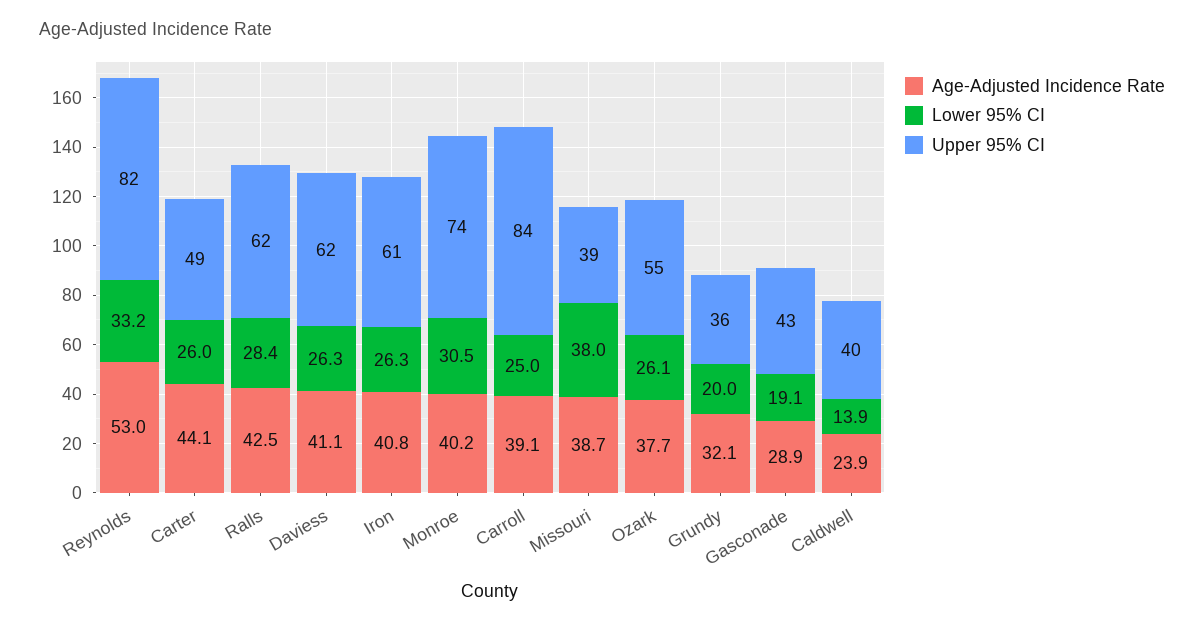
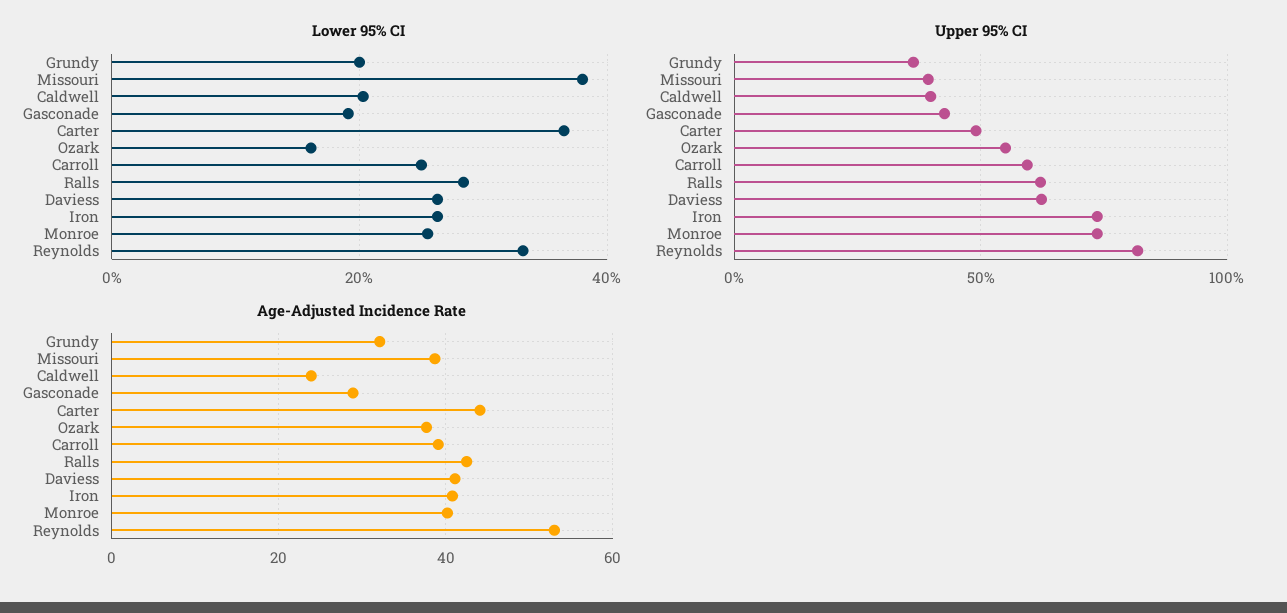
Lower 95% CI, Carter: 26 -> 36
Upper 95% CI, Iron: 61 -> 75
Lower 95% CI, Monroe: 30.5 -> 26
Upper 95% CI, Carroll: 84 -> 60
Lower 95% CI, Ozark: 26.1 -> 16
Lower 95% CI, Caldwell: 13.9 -> 20

